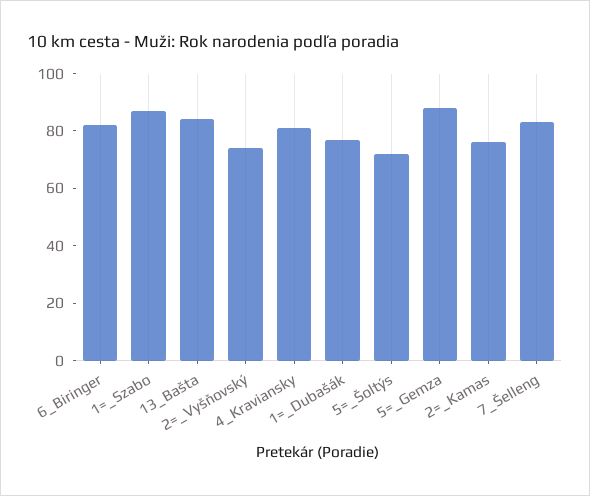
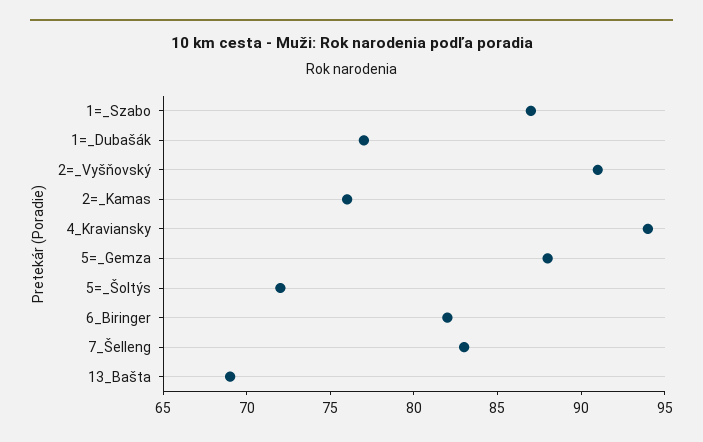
13_Bašta: 85 -> 69
2=_Vyšňovský: 75 -> 91
4_Kraviansky: 80 -> 94

